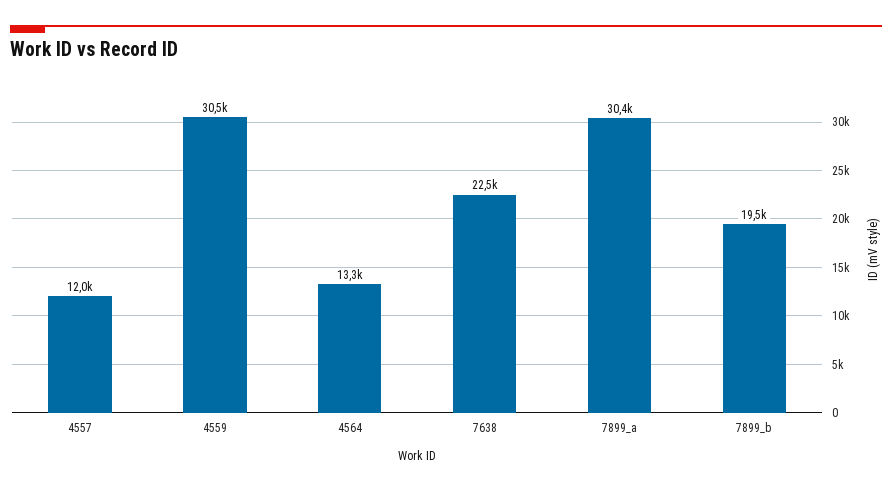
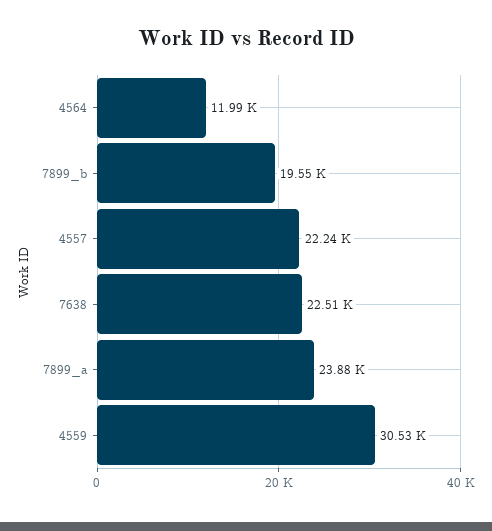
4557: 12000 -> 22240
4564: 13300 -> 11990
7899_a: 30400 -> 23880

